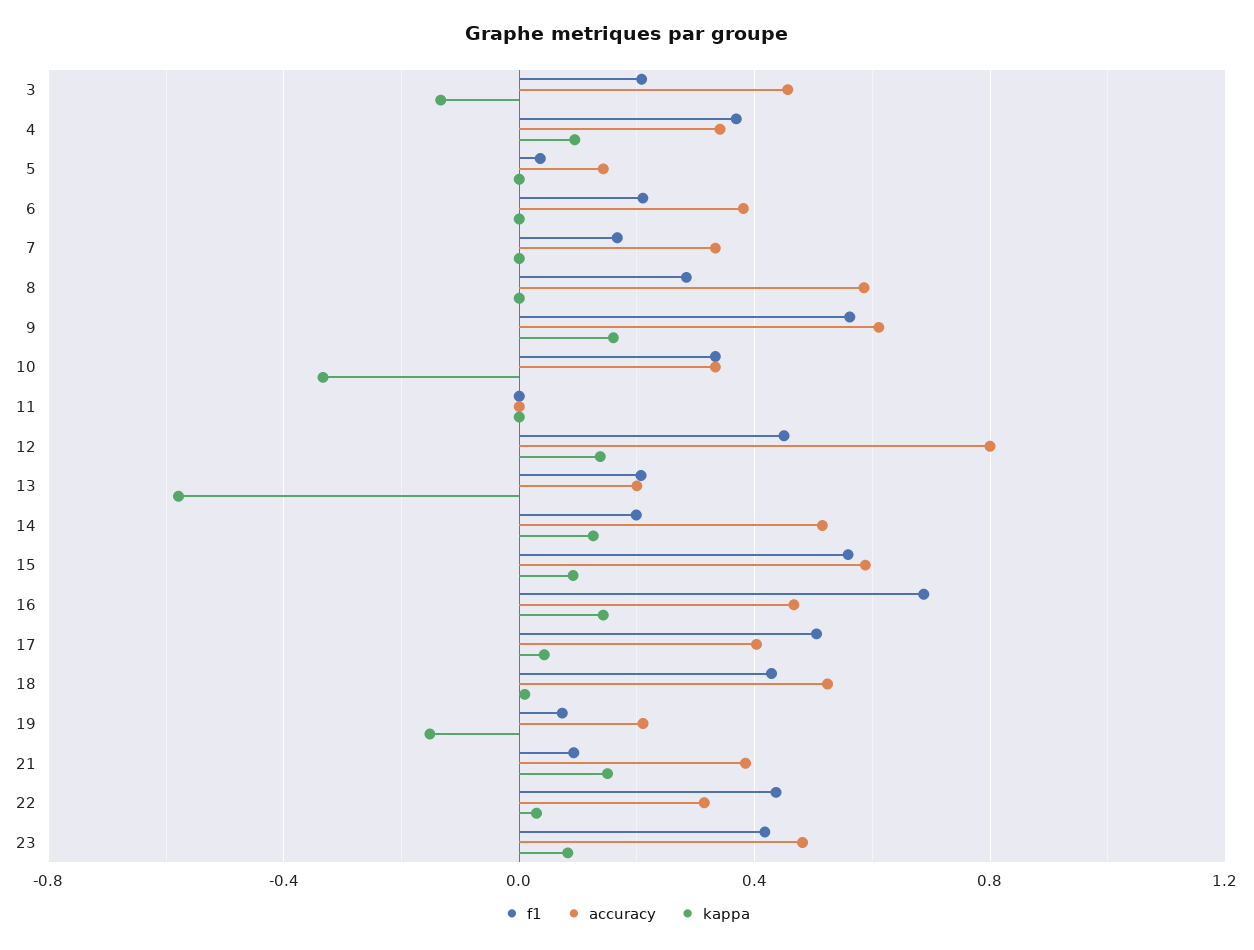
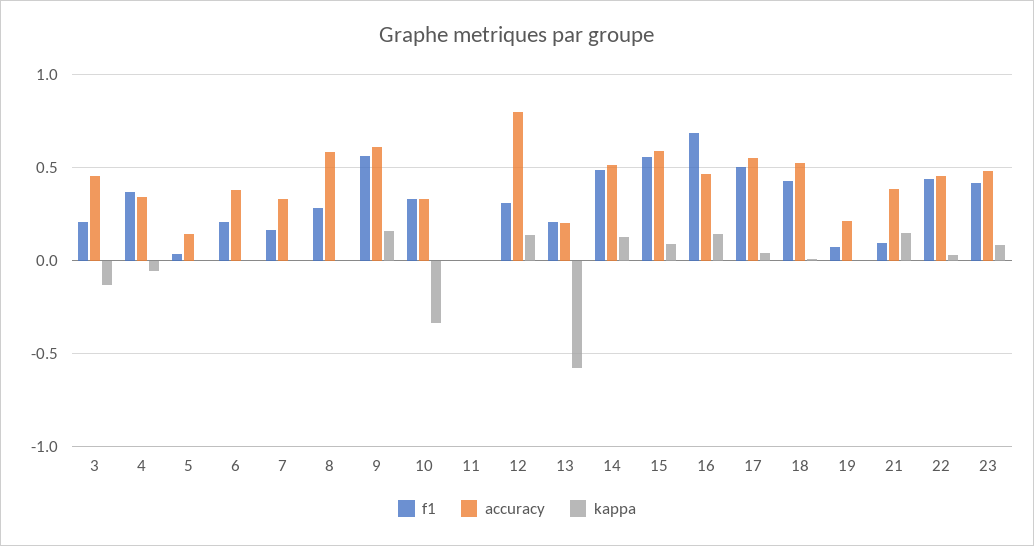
kappa, 4: 0.1 -> -0.05
f1, 12: 0.45 -> 0.3
f1, 14: 0.2 -> 0.5
accuracy, 17: 0.4 -> 0.55
kappa, 19: -0.15 -> 0
accuracy, 22: 0.3 -> 0.45

